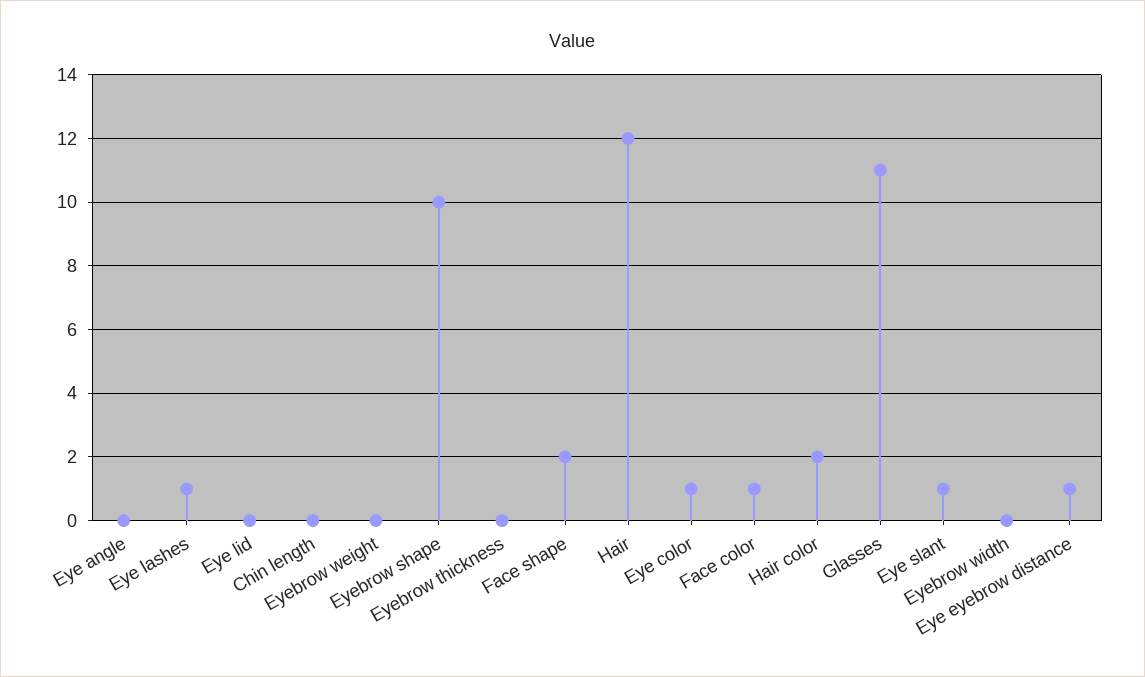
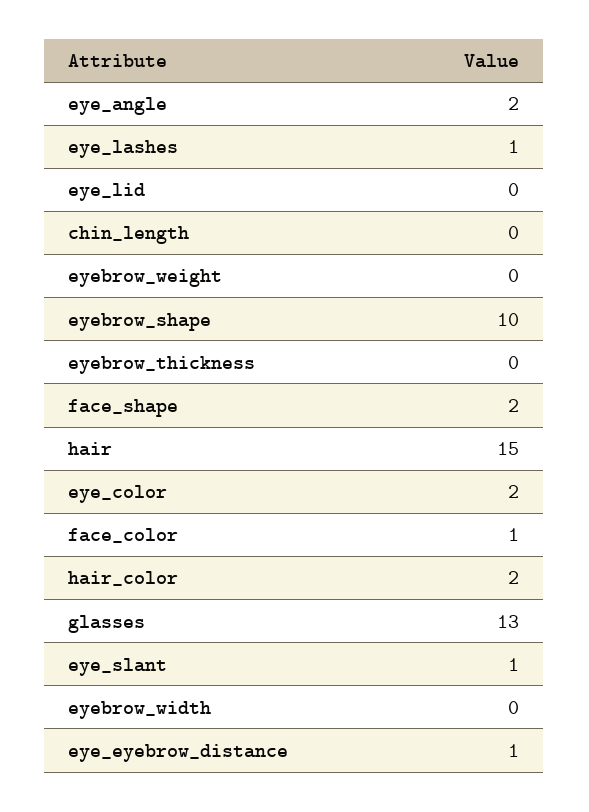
Eye angle: 0 -> 2
Hair: 12 -> 15
Eye color: 1 -> 2
Glasses: 11 -> 13

